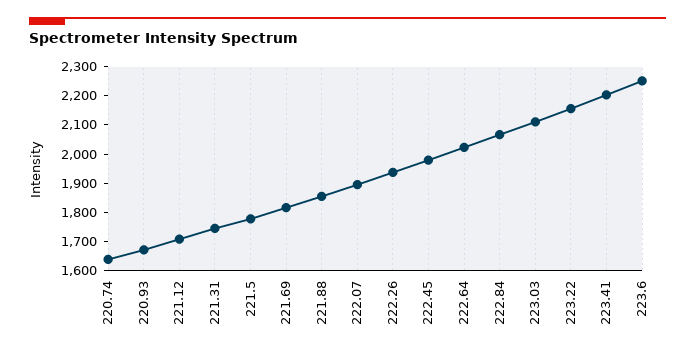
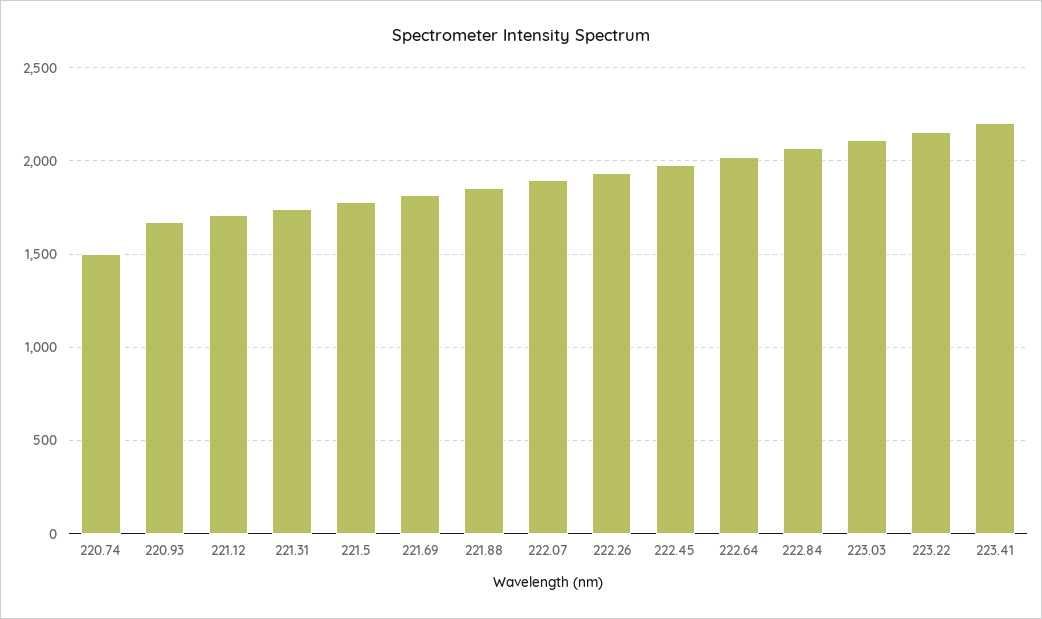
220.74: 1650 -> 1500
223.6: 2250 -> none

